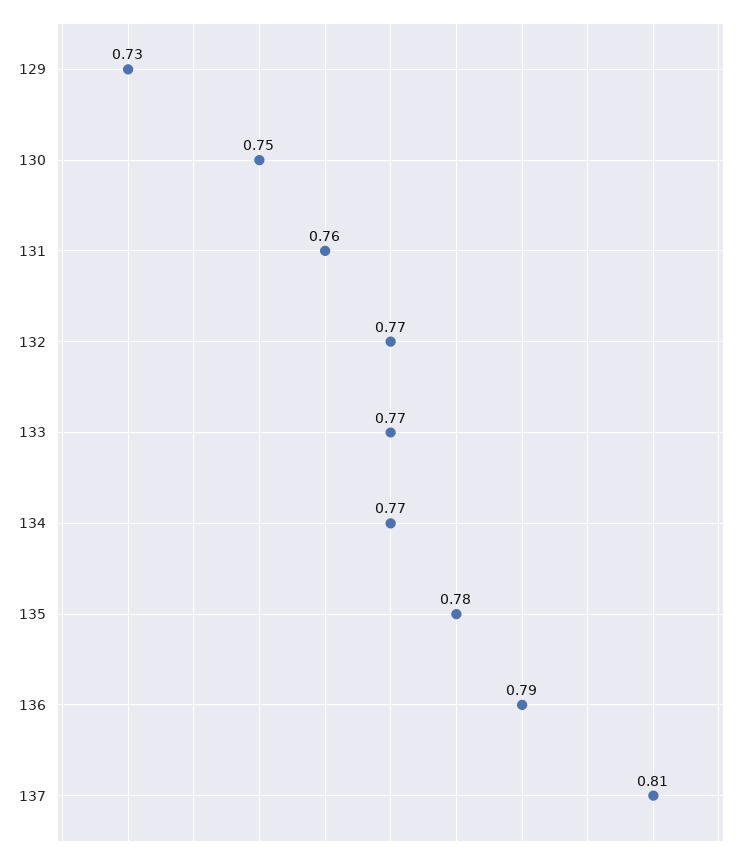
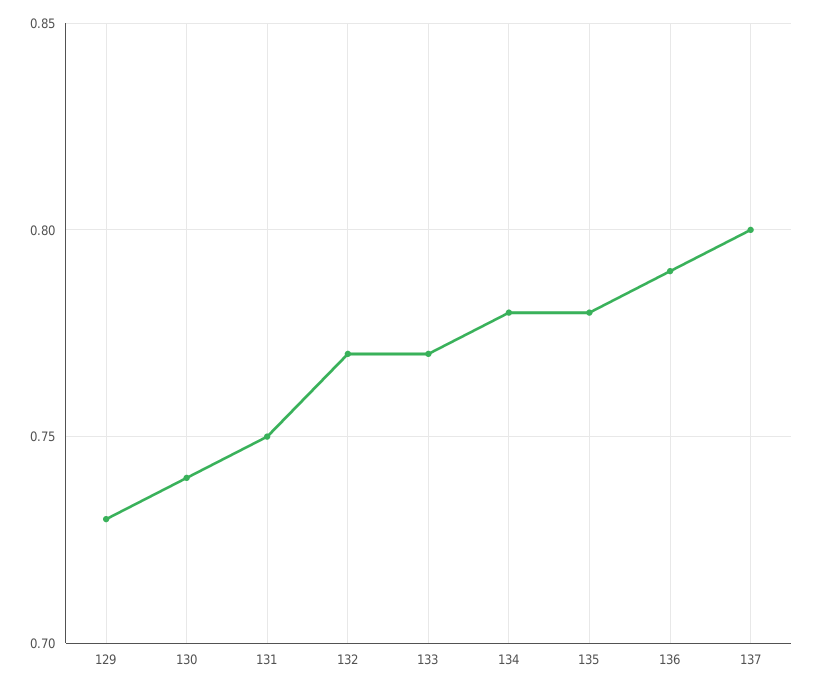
130: 0.75 -> 0.74
131: 0.76 -> 0.75
134: 0.77 -> 0.78
137: 0.81 -> 0.8

